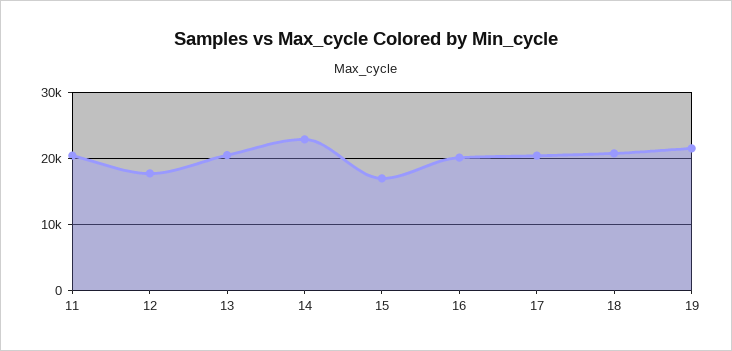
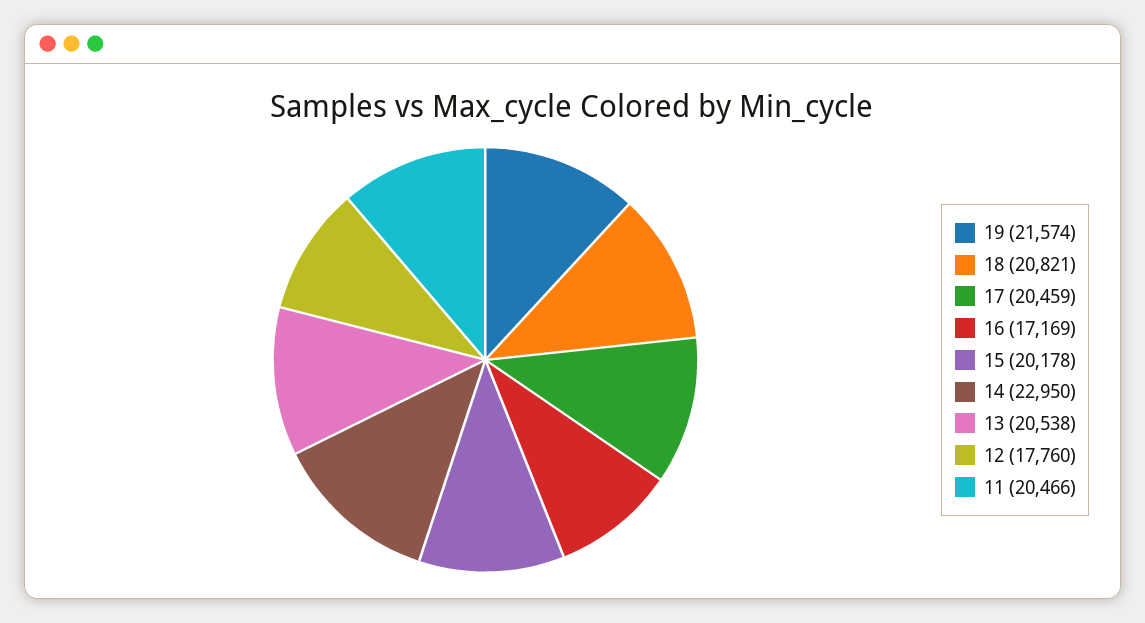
15: 17000 -> 20178
16: 20000 -> 17169

